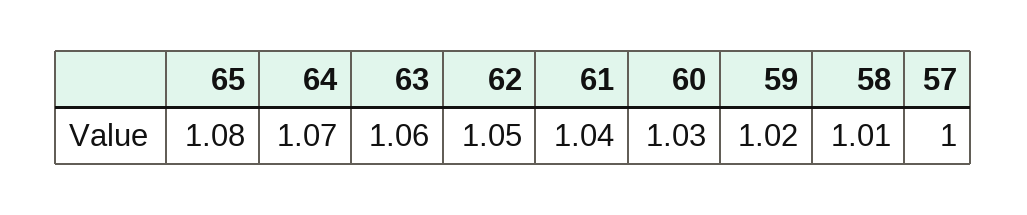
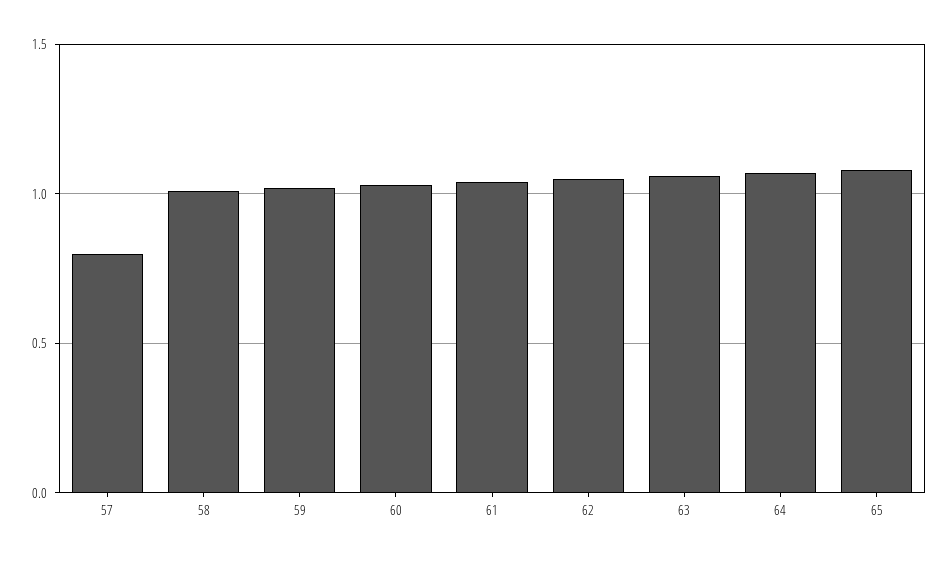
57: 1 -> 0.8

